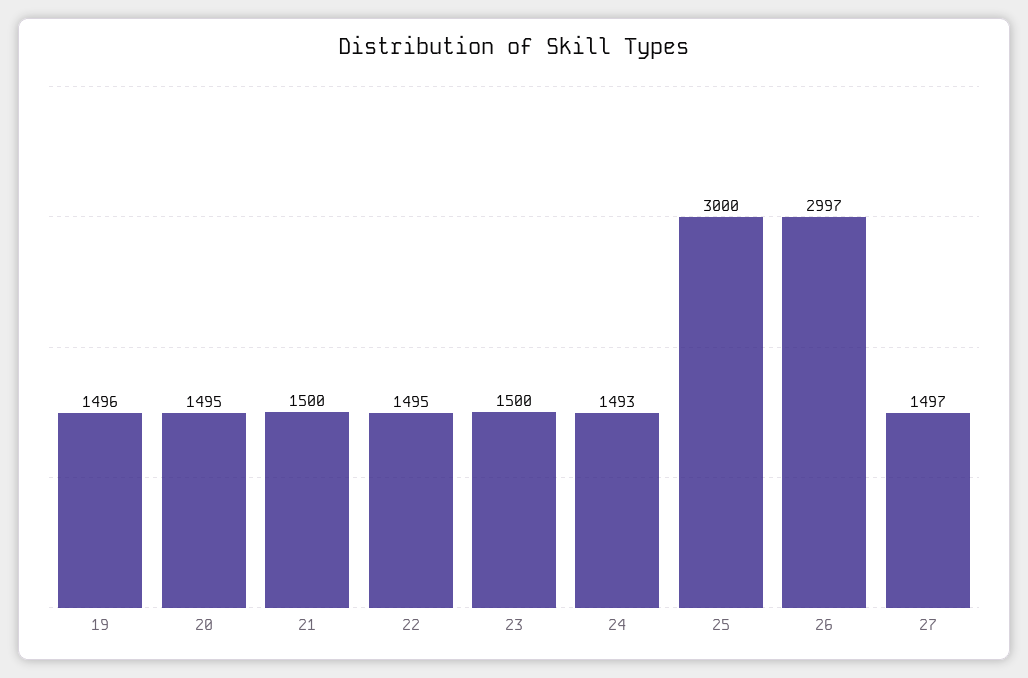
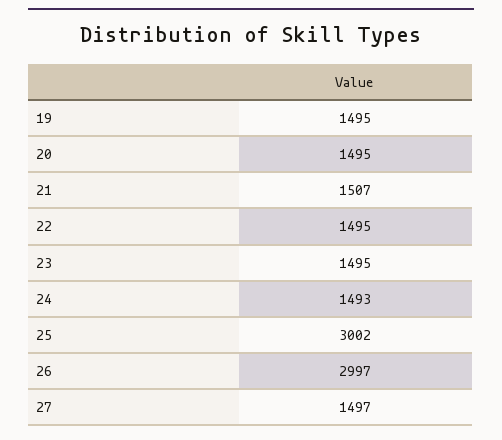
19: 1496 -> 1495
21: 1500 -> 1507
23: 1500 -> 1495
25: 3000 -> 3002

